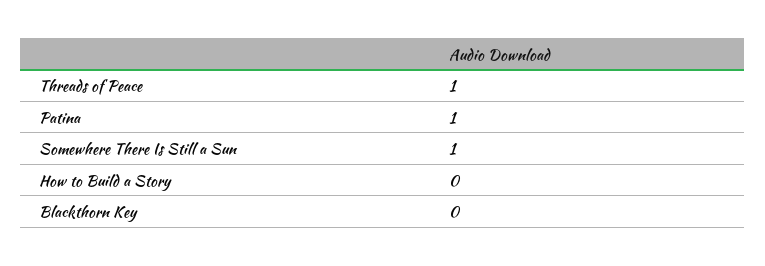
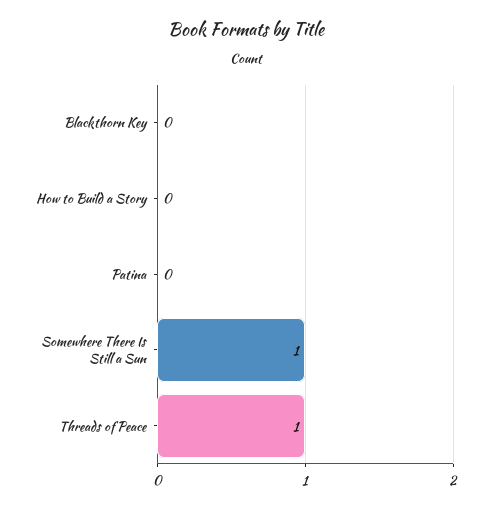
Patina: 1 -> 0

